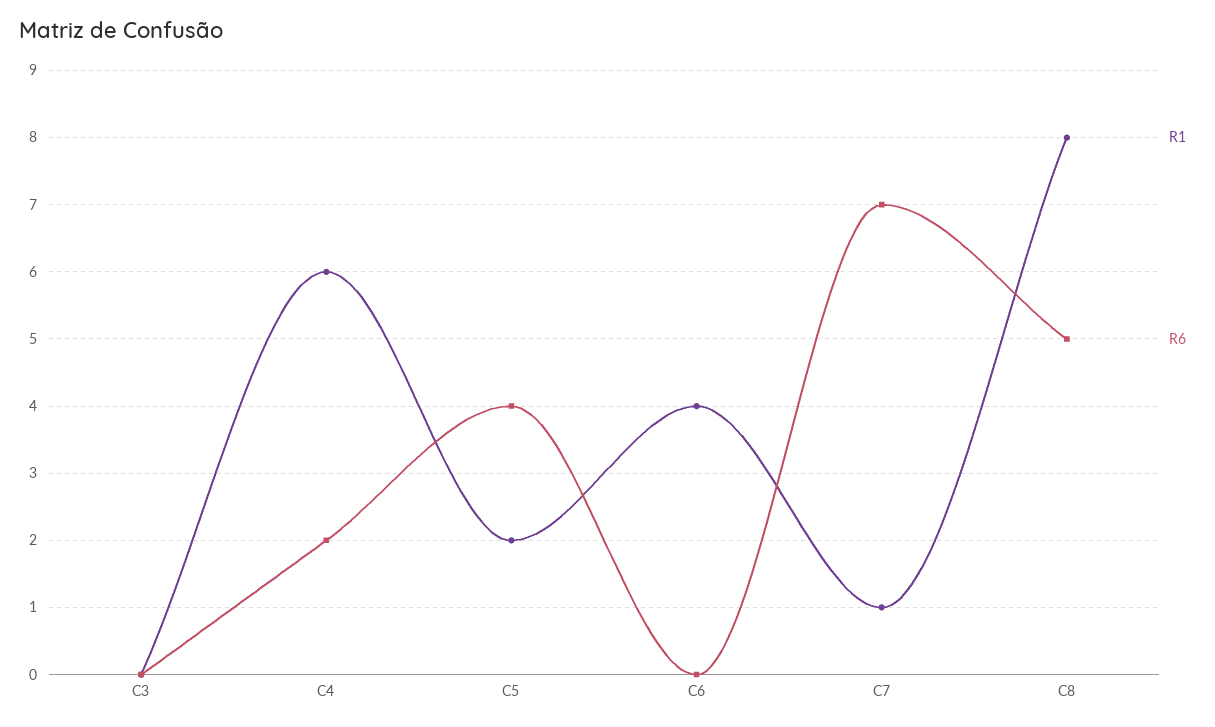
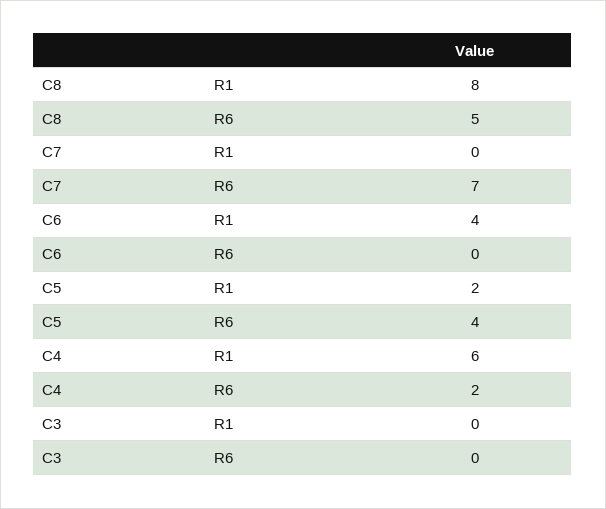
R1, C7: 1 -> 0

